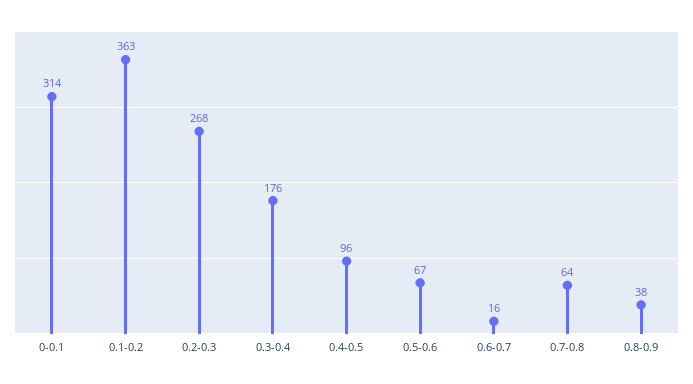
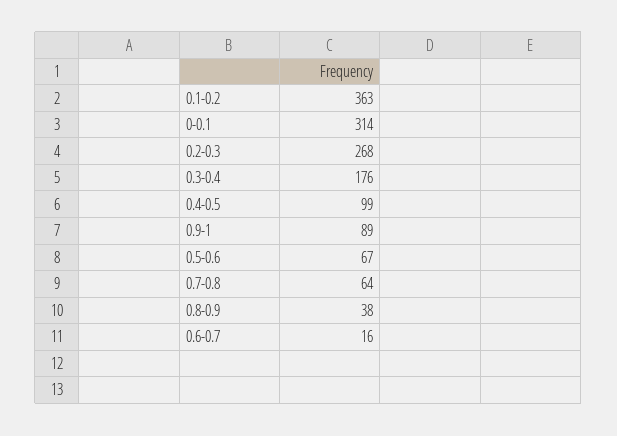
0.4-0.5: 96 -> 99
0.9-1: none -> 89

